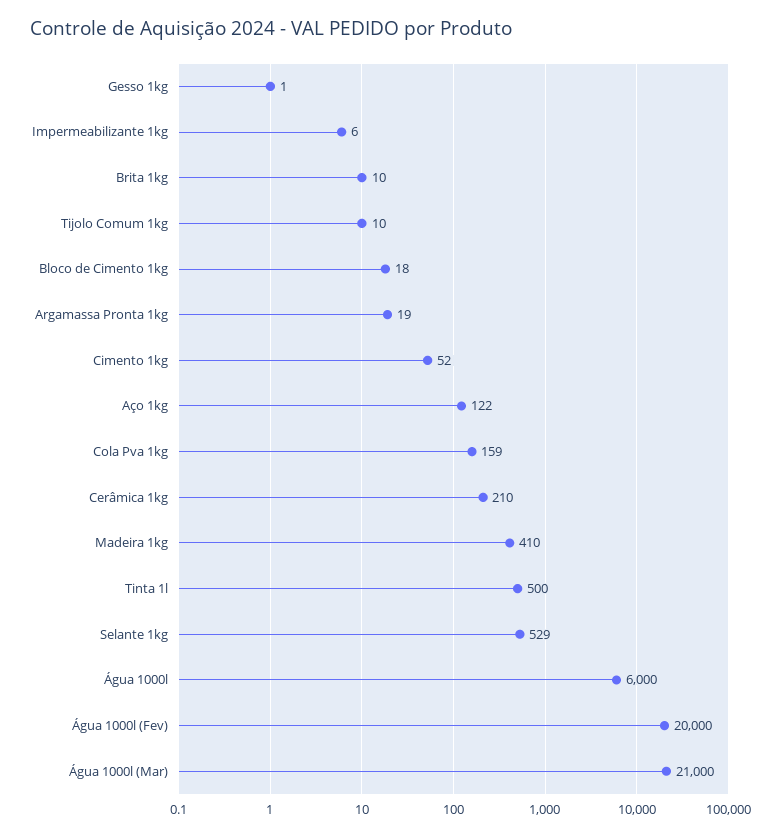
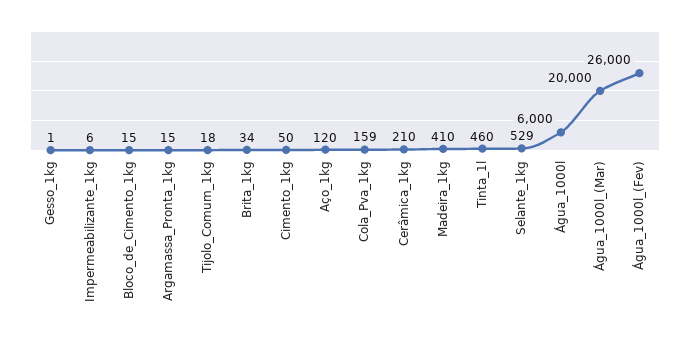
Brita 1kg: 10 -> 34
Tijolo Comum 1kg: 10 -> 18
Bloco de Cimento 1kg: 18 -> 15
Argamassa Pronta 1kg: 19 -> 15
Cimento 1kg: 52 -> 50
Aço 1kg: 122 -> 120
Tinta 1l: 500 -> 460
Água 1000l (Fev): 20000 -> 26000
Água 1000l (Mar): 21000 -> 20000

